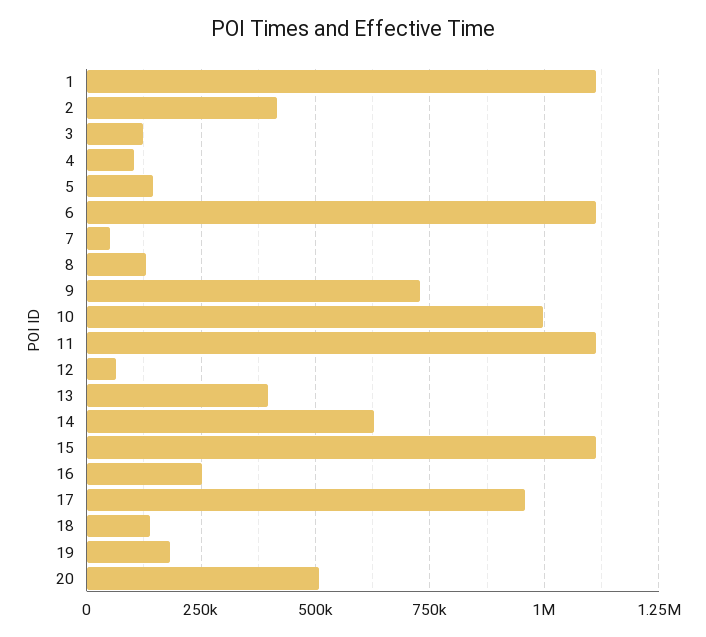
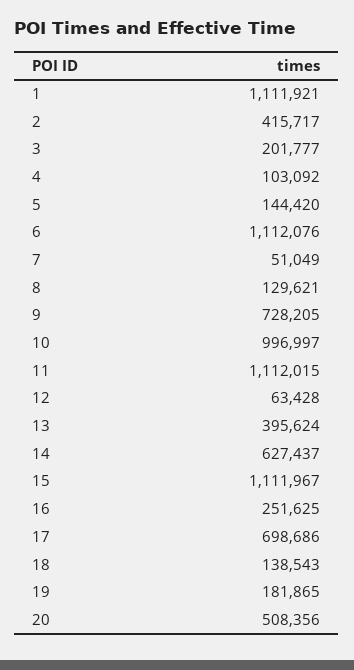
3: 125000 -> 201777
17: 950000 -> 698686

